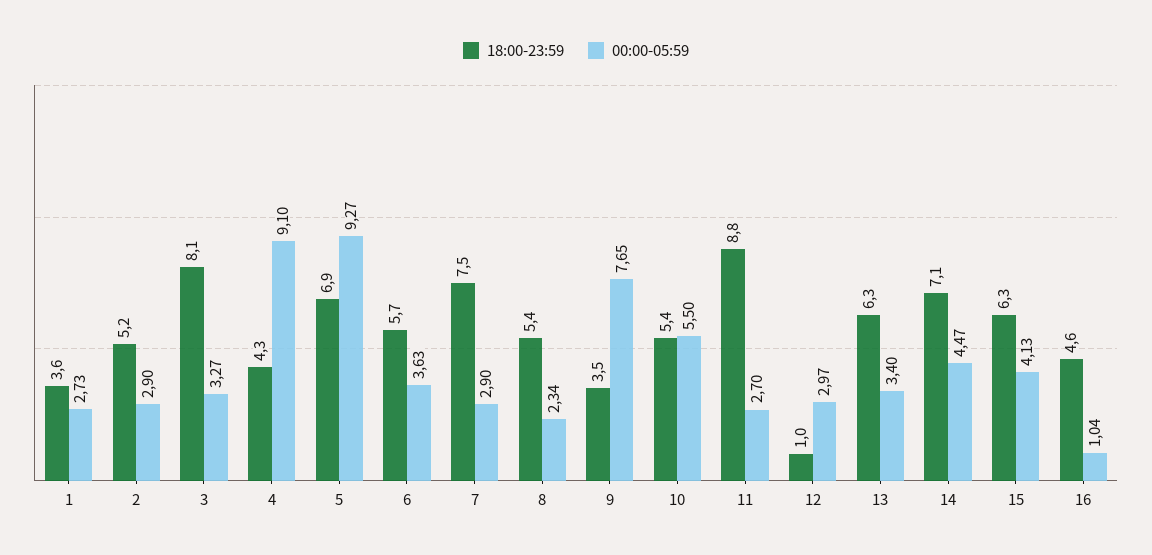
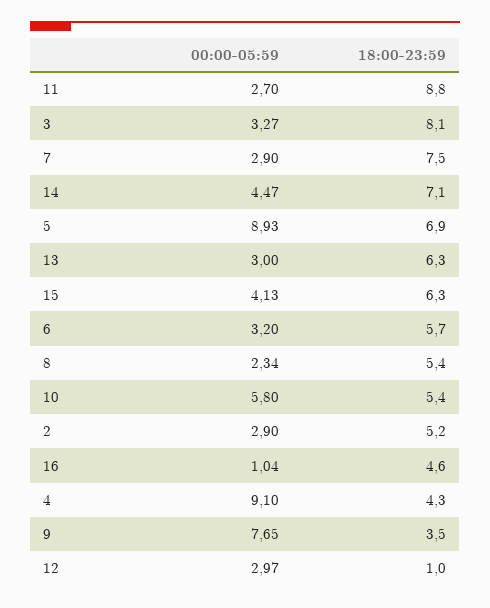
18:00-23:59, 1: 3.6 -> none
00:00-05:59, 1: 2.73 -> none
00:00-05:59, 5: 9.27 -> 8.93
00:00-05:59, 6: 3.63 -> 3.2
00:00-05:59, 10: 5.5 -> 5.8
00:00-05:59, 13: 3.4 -> 3

